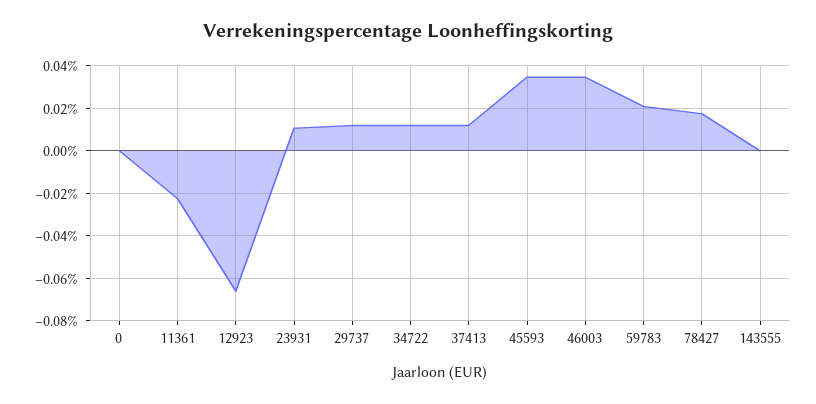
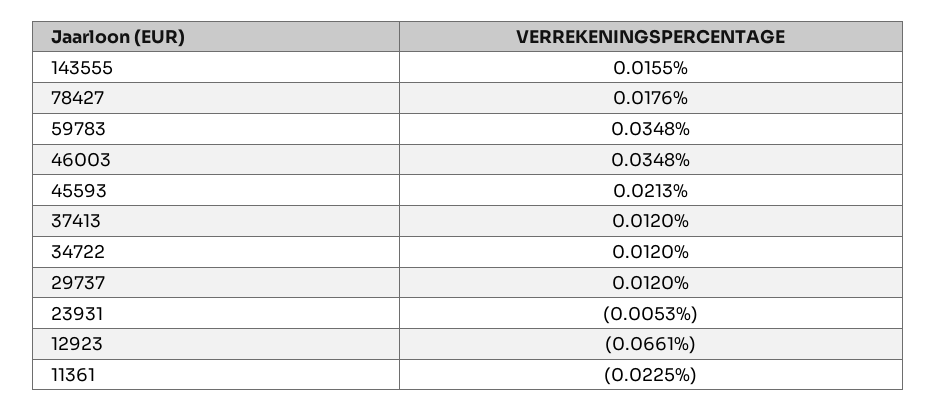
0: 0 -> none
23931: 0.01 -> -0.0053
45593: 0.035 -> 0.0213
59783: 0.02 -> 0.0348
143555: 0 -> 0.0155

